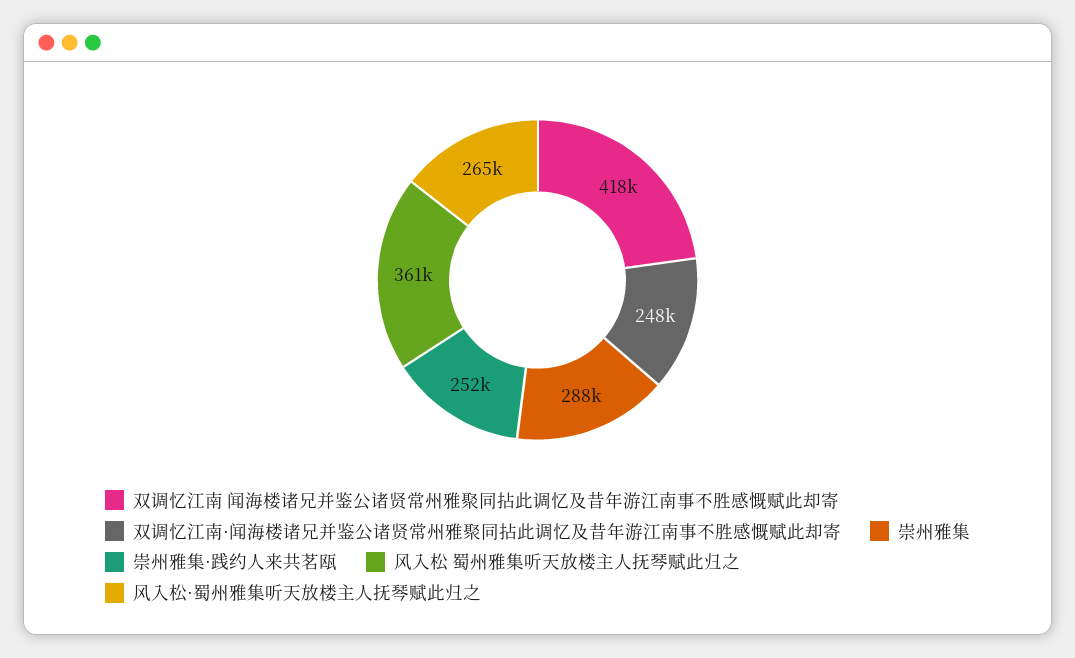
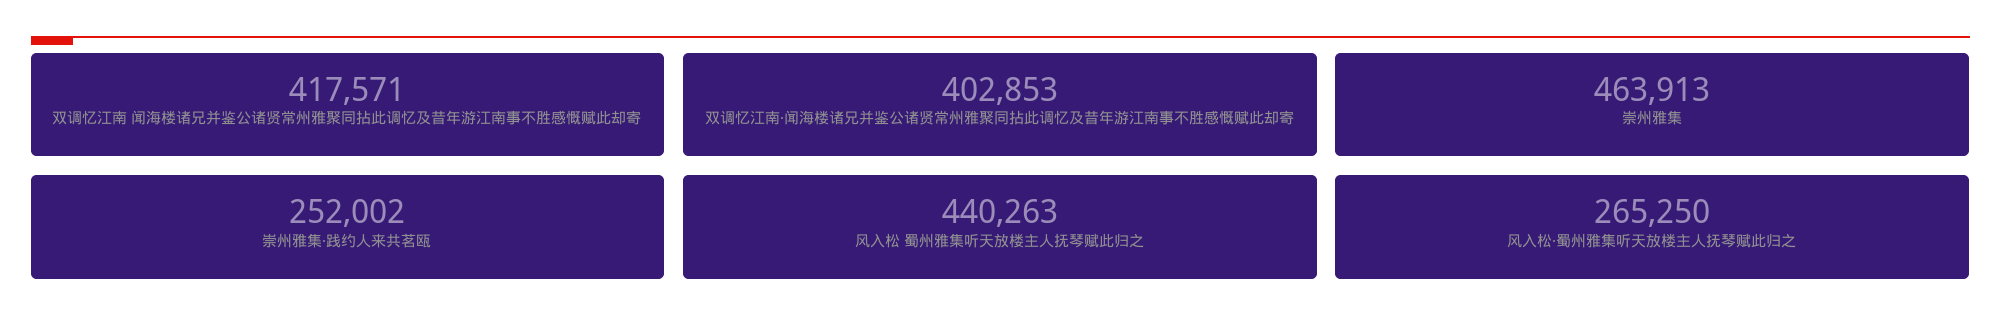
双调忆江南·闻海楼诸兄并鉴公诸贤常州雅聚同拈此调忆及昔年游江南事不胜感慨赋此却寄: 248000 -> 402853
崇州雅集: 288000 -> 463913
风入松 蜀州雅集听天放楼主人抚琴赋此归之: 361000 -> 440263

